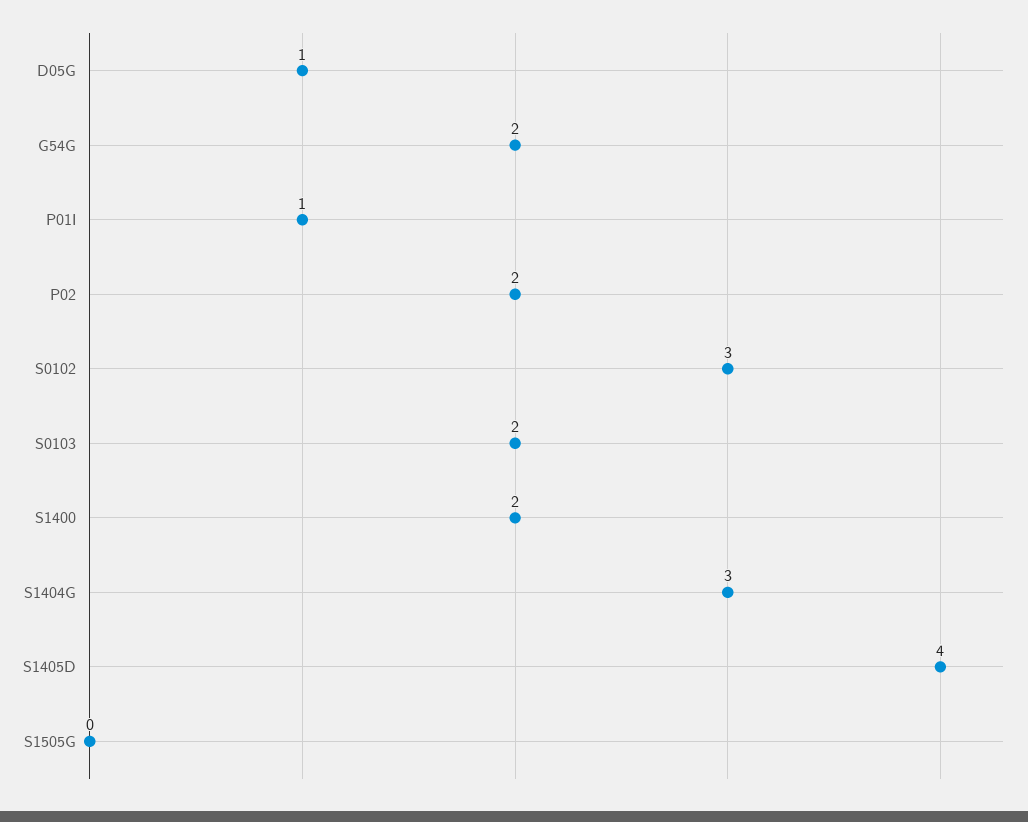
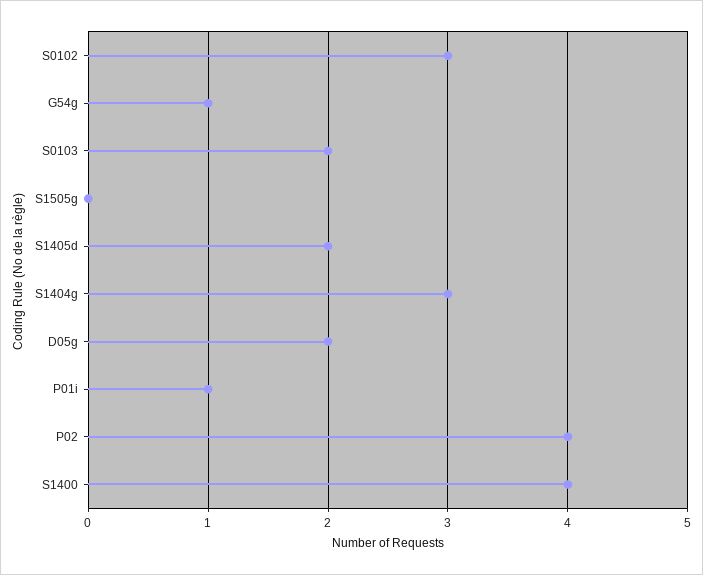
D05G: 1 -> 2
G54G: 2 -> 1
P02: 2 -> 4
S1400: 2 -> 4
S1405D: 4 -> 2

